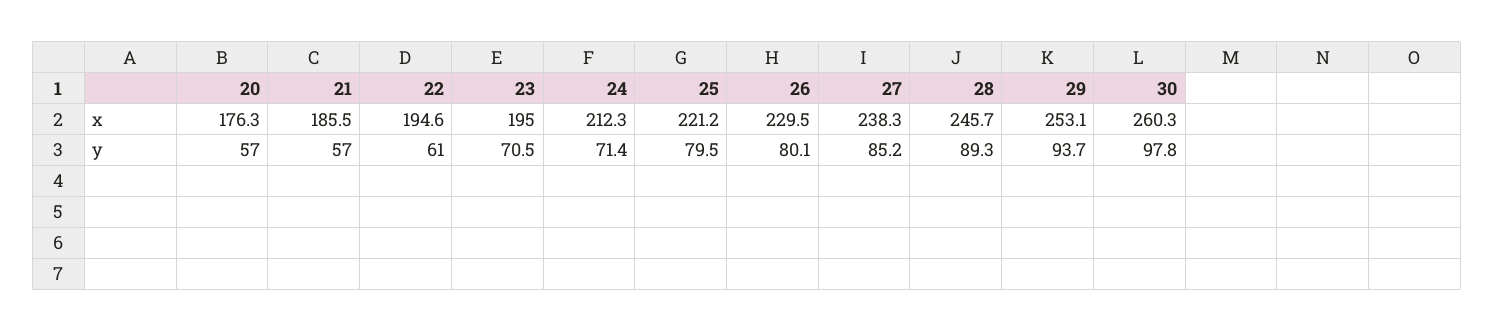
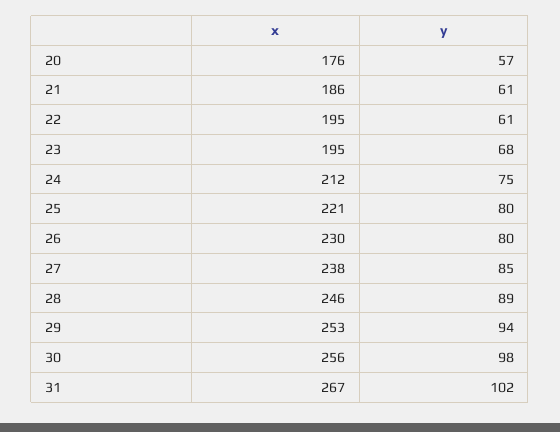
30, x: 260.3 -> 256
21, y: 57 -> 61
23, y: 70.5 -> 68
24, y: 71.4 -> 75
31, x: none -> 267
31, y: none -> 102

